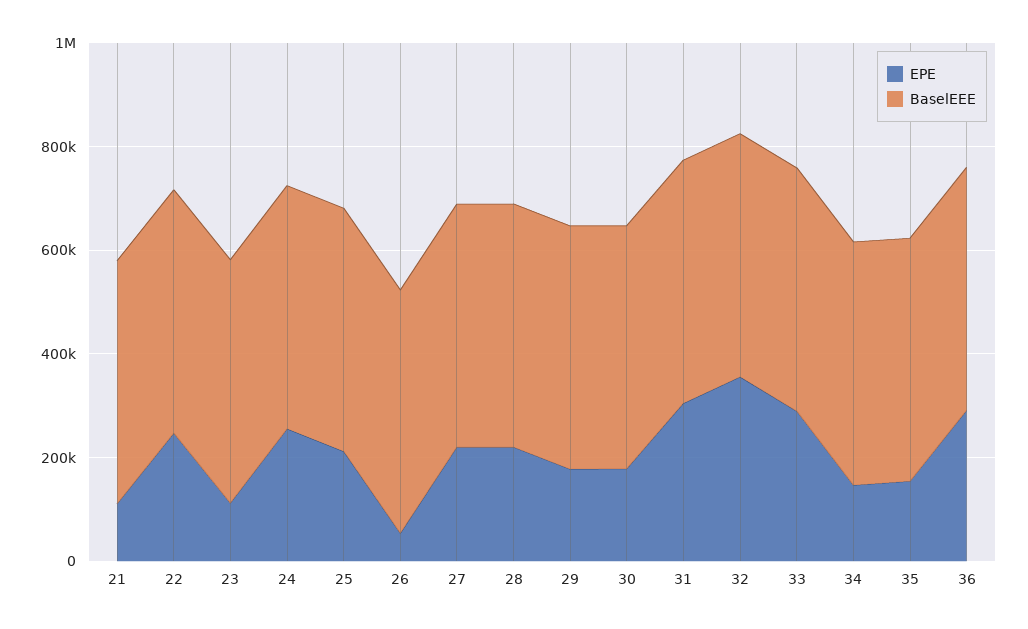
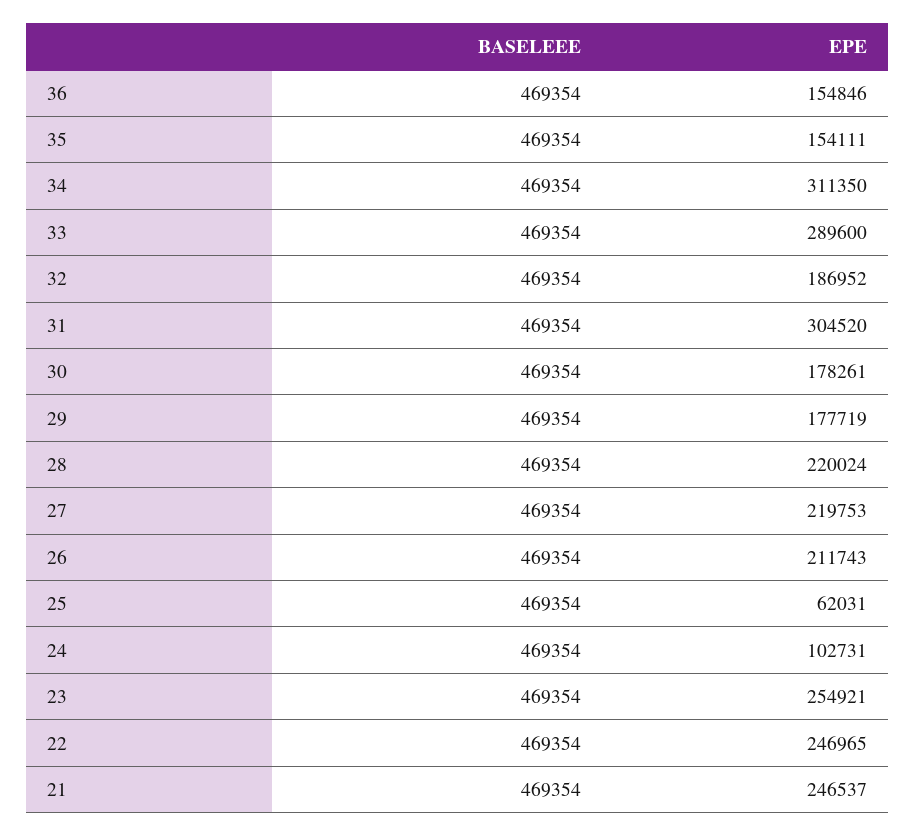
EPE, 21: 100000 -> 246537
EPE, 23: 100000 -> 254921
EPE, 24: 250000 -> 102731
EPE, 25: 200000 -> 62031
EPE, 26: 50000 -> 211743
EPE, 32: 350000 -> 186952
EPE, 34: 150000 -> 311350
EPE, 36: 300000 -> 154846

